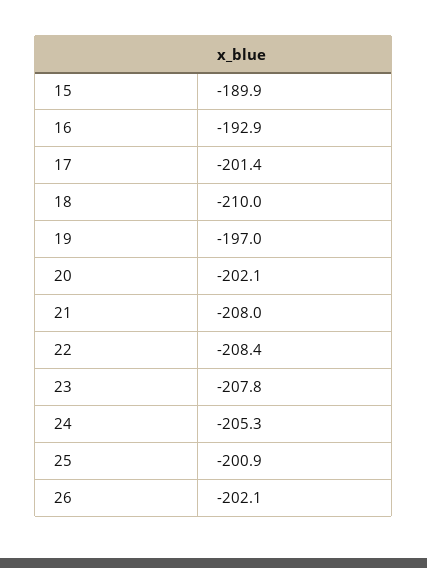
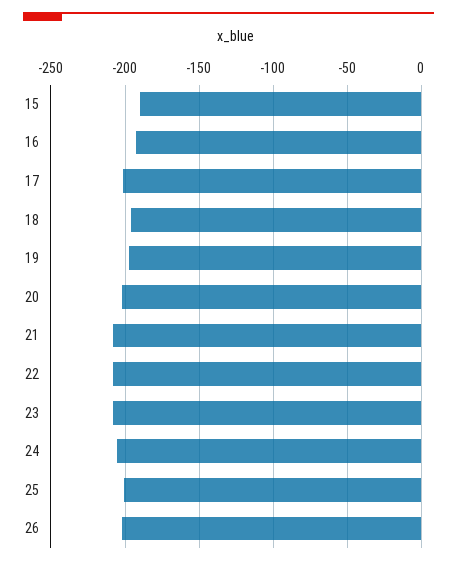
18: -210 -> -195

